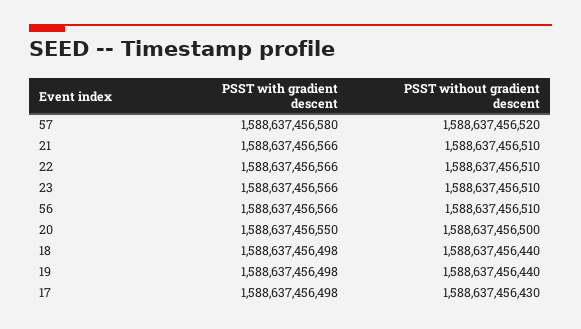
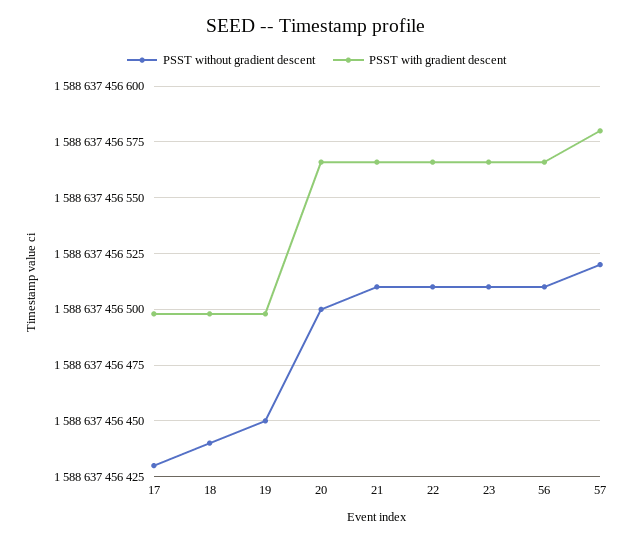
PSST with gradient descent, 20: 1588637456550 -> 1588637456565
PSST without gradient descent, 19: 1588637456440 -> 1588637456450

